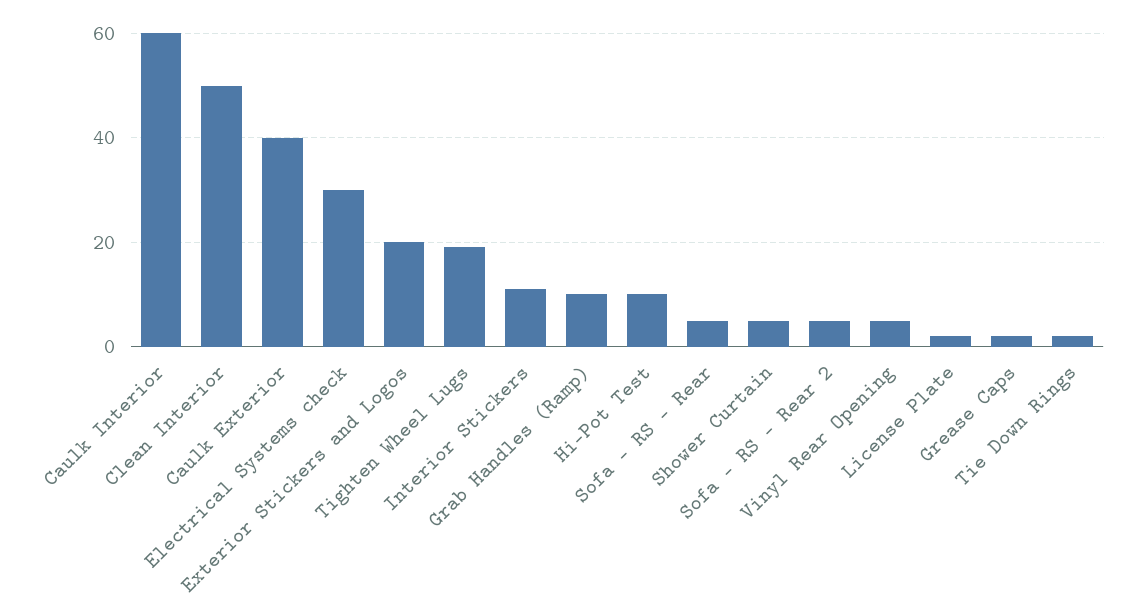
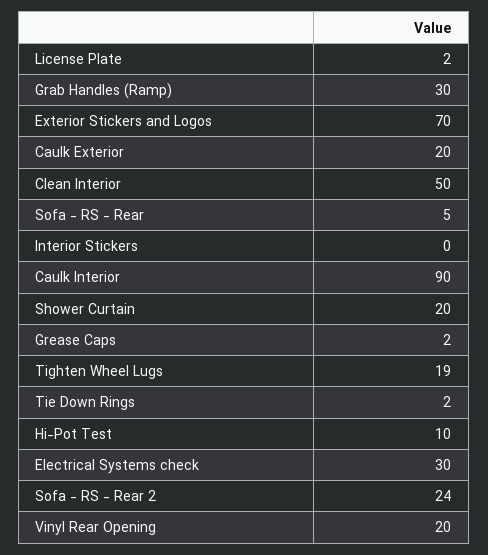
Caulk Interior: 60 -> 90
Caulk Exterior: 40 -> 20
Exterior Stickers and Logos: 20 -> 70
Interior Stickers: 10 -> 0
Grab Handles (Ramp): 10 -> 30
Shower Curtain: 5 -> 20
Sofa - RS - Rear 2: 5 -> 24
Vinyl Rear Opening: 5 -> 20

